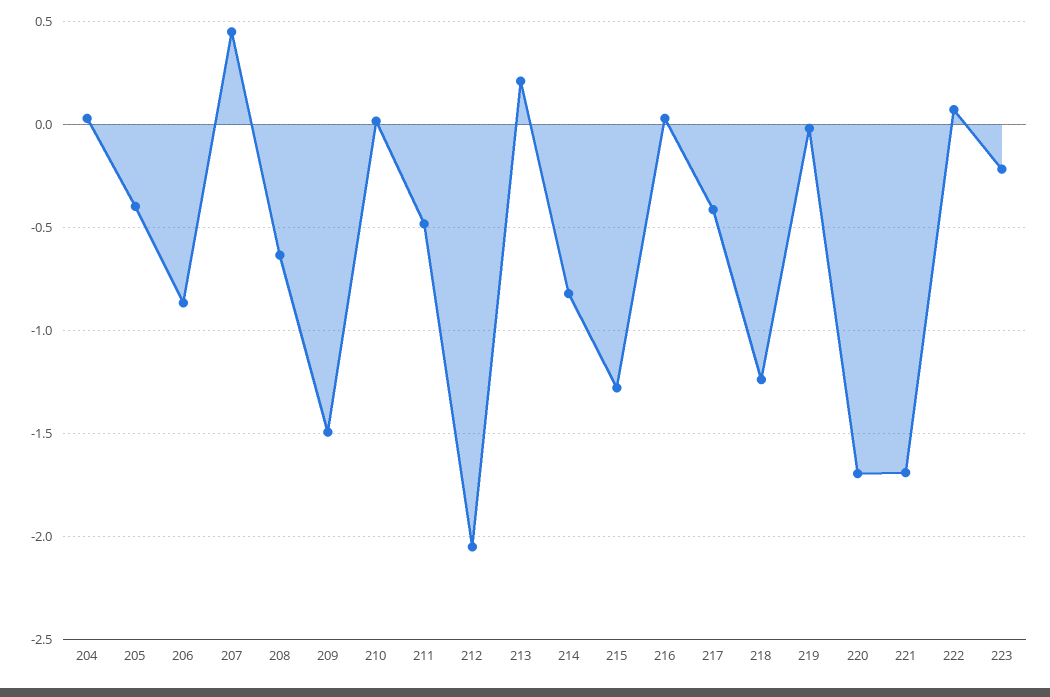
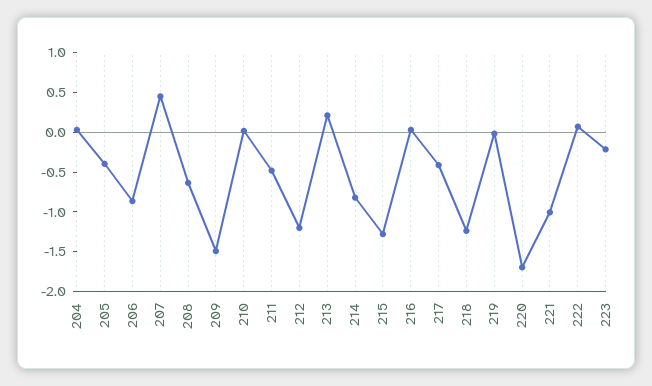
212: -2.05 -> -1.25
221: -1.7 -> -1

